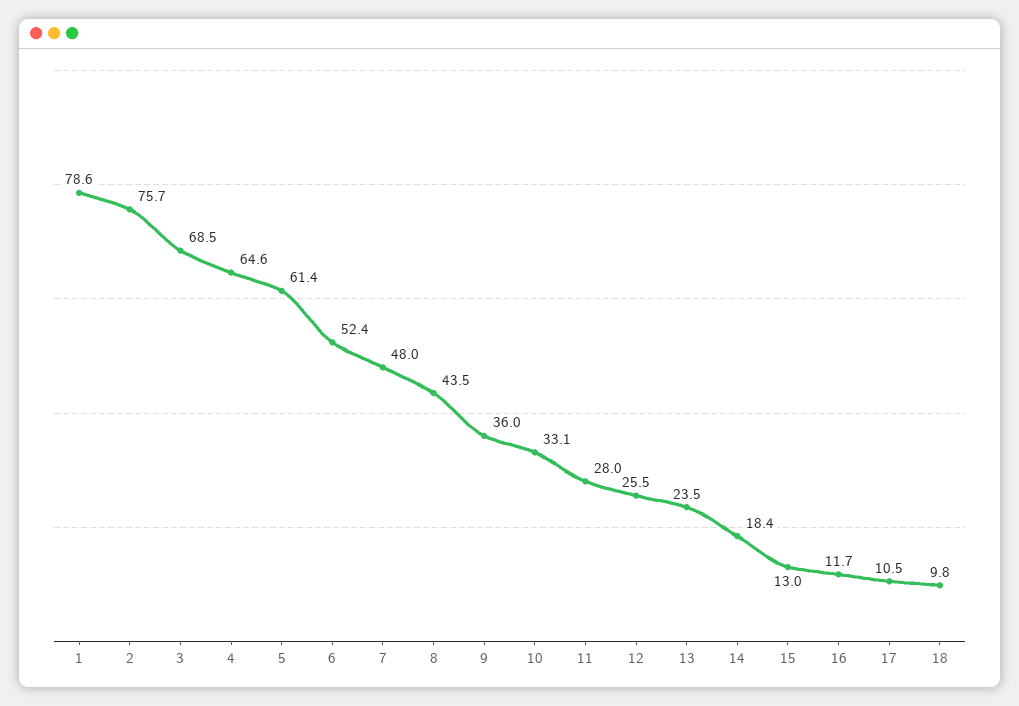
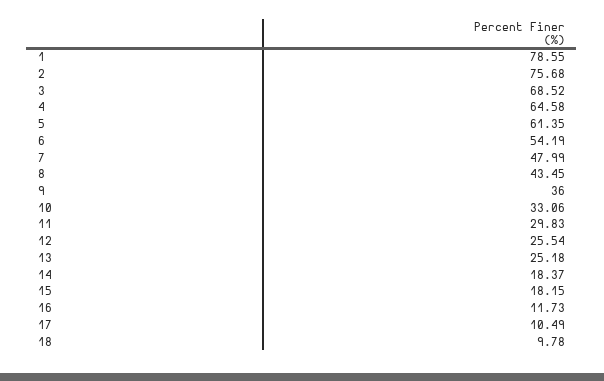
6: 52.4 -> 54.19
11: 28 -> 29.83
13: 23.5 -> 25.18
15: 13 -> 18.15

